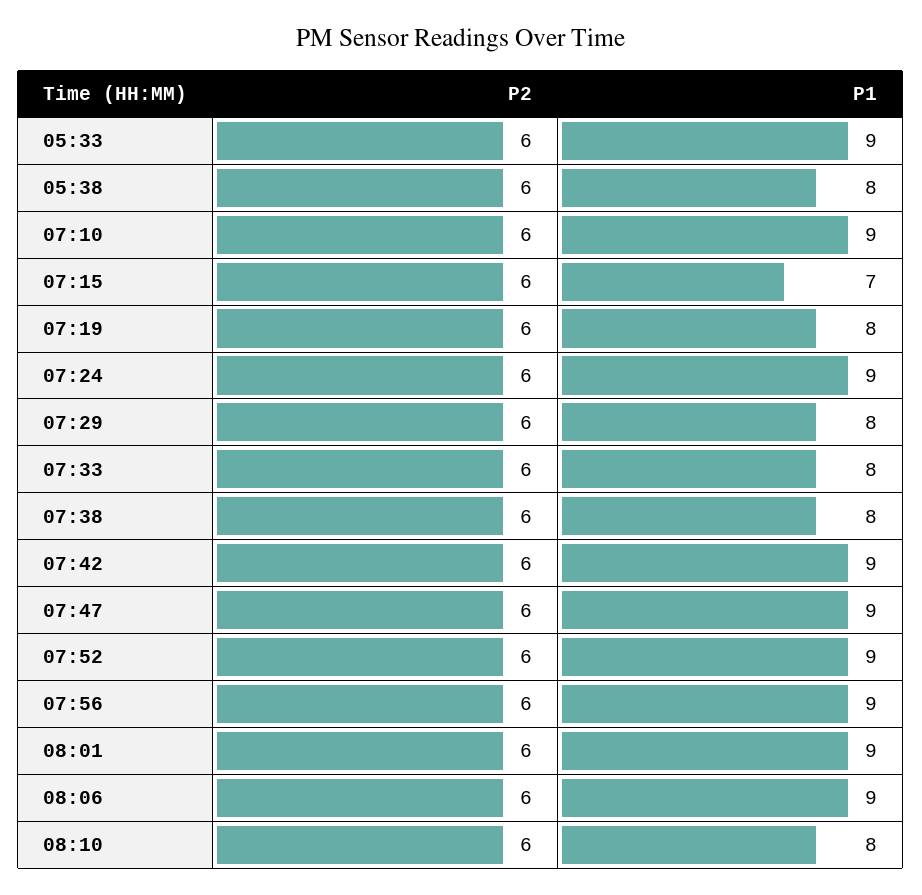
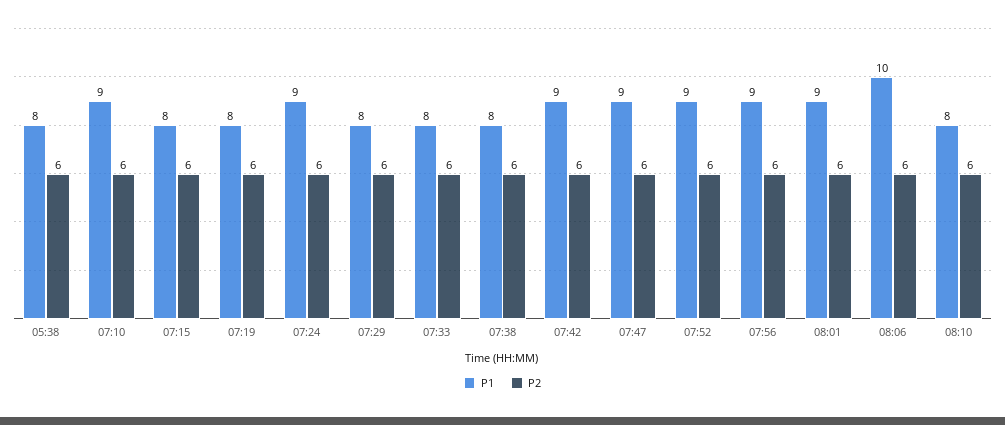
P2, 05:33: 6 -> none
P1, 05:33: 9 -> none
P1, 07:15: 7 -> 8
P1, 08:06: 9 -> 10

